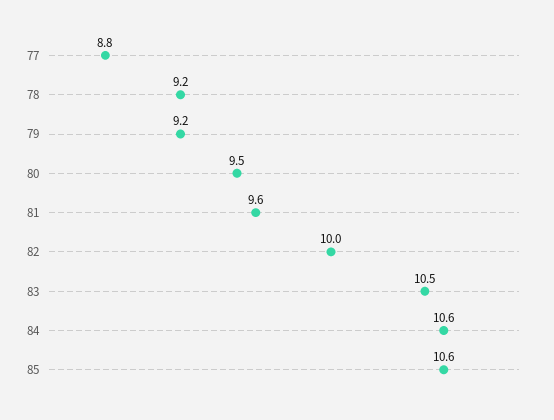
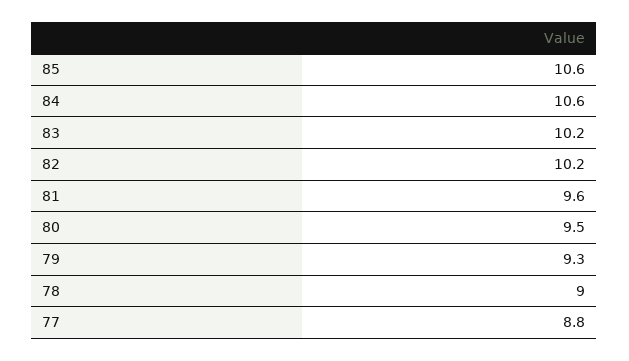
78: 9.2 -> 9
79: 9.2 -> 9.3
82: 10 -> 10.2
83: 10.5 -> 10.2

